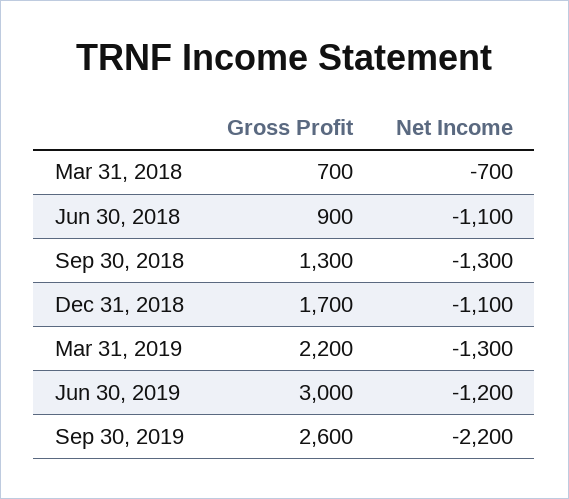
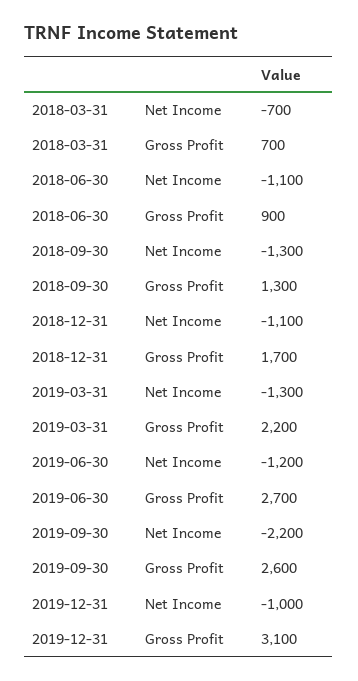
Gross Profit, Jun 30, 2019: 3000 -> 2700
Net Income, 2019-12-31: none -> -1000
Gross Profit, 2019-12-31: none -> 3100

